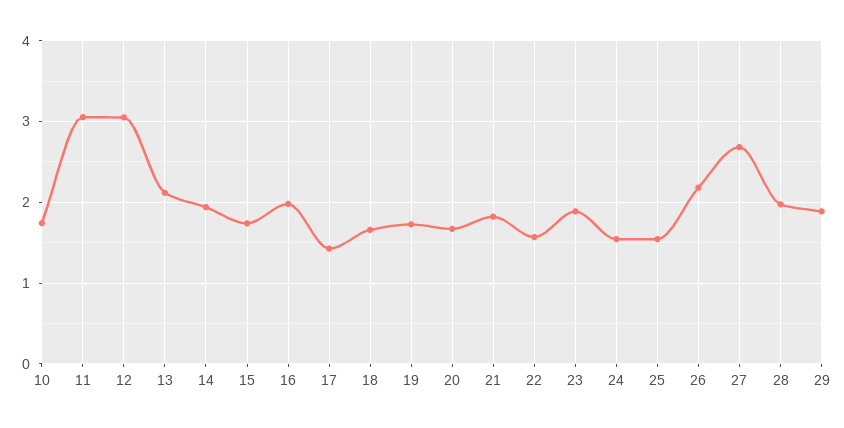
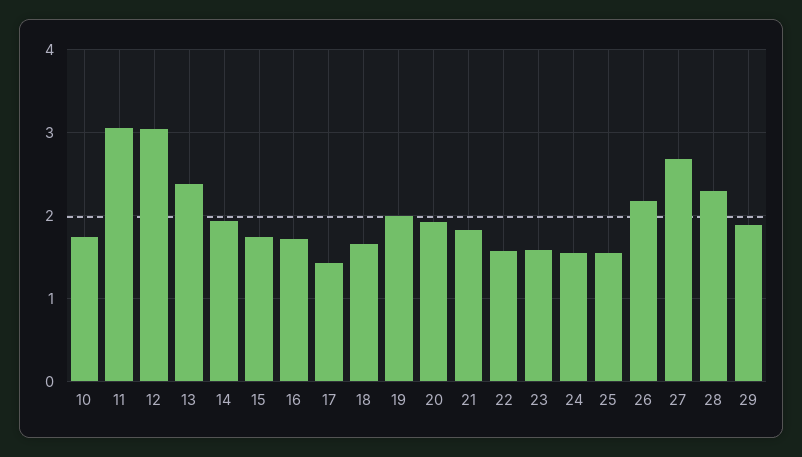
13: 2.1 -> 2.4
16: 2 -> 1.7
19: 1.7 -> 2
20: 1.7 -> 1.9
23: 1.9 -> 1.6
28: 2 -> 2.3

